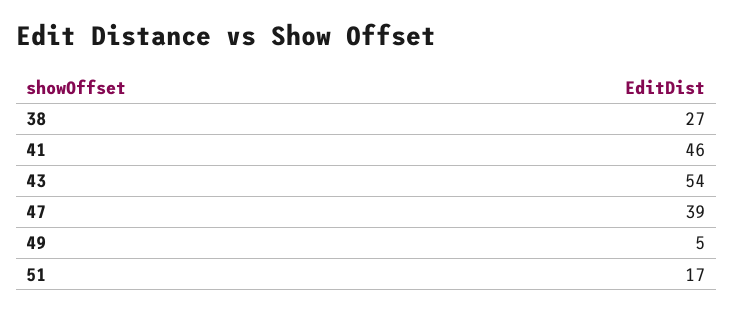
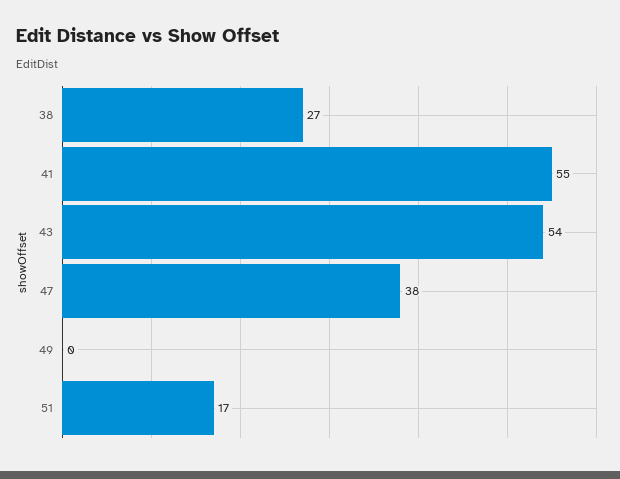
41: 46 -> 55
47: 39 -> 38
49: 5 -> 0

